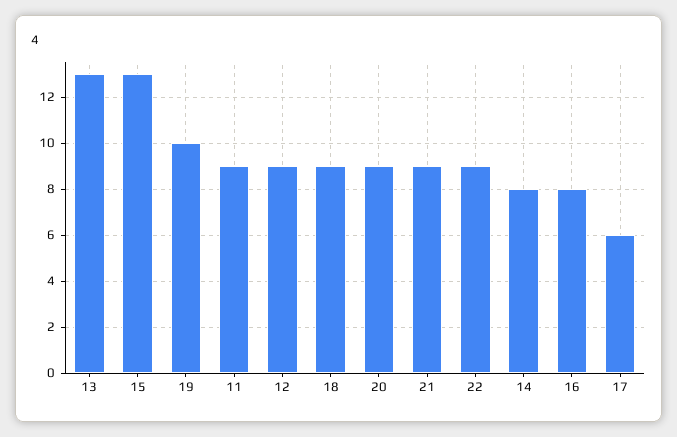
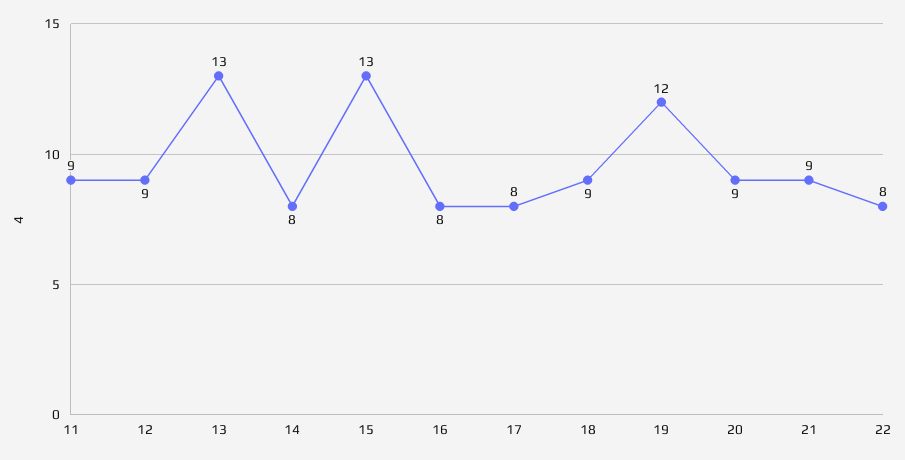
19: 10 -> 12
22: 9 -> 8
17: 6 -> 8

